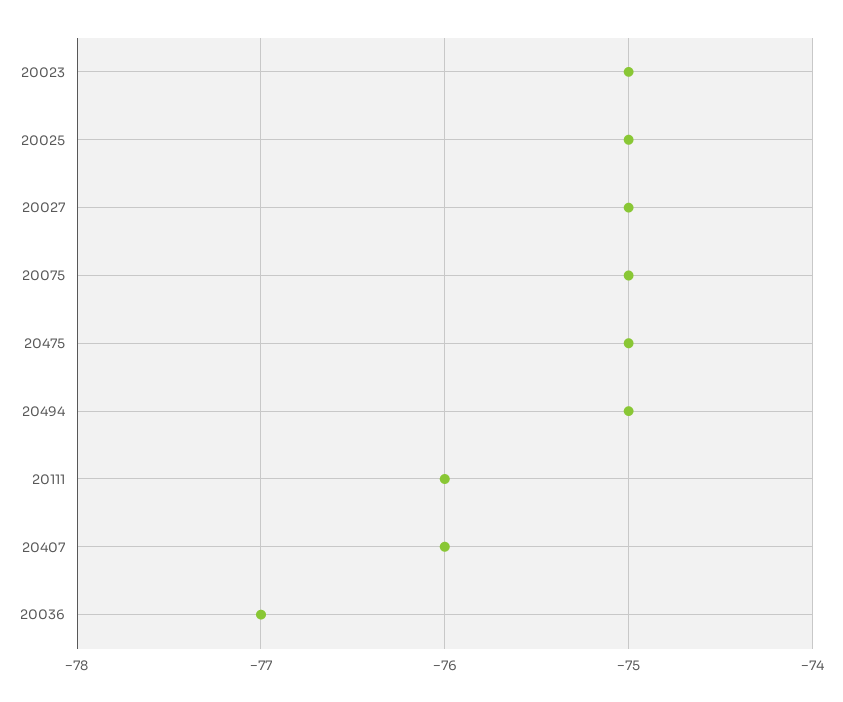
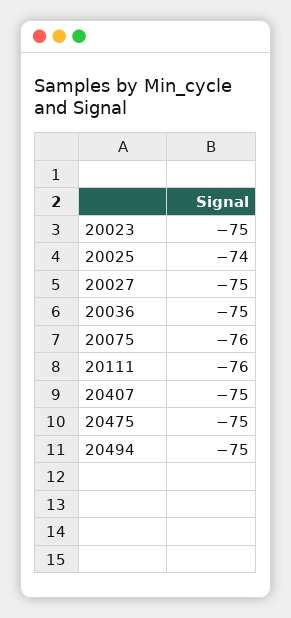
20025: -75 -> -74
20075: -75 -> -76
20407: -76 -> -75
20036: -77 -> -75

